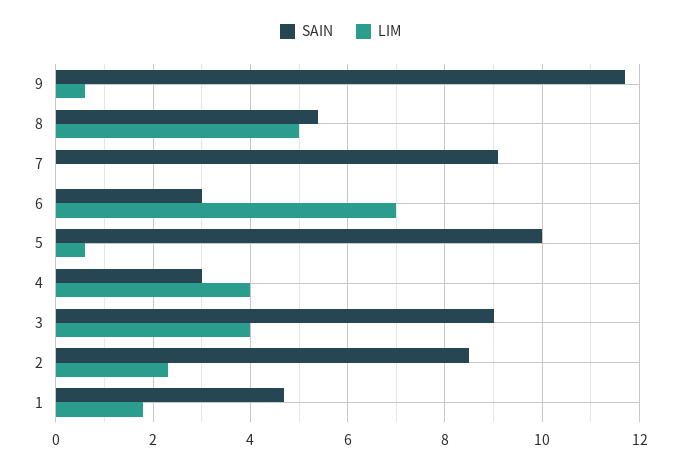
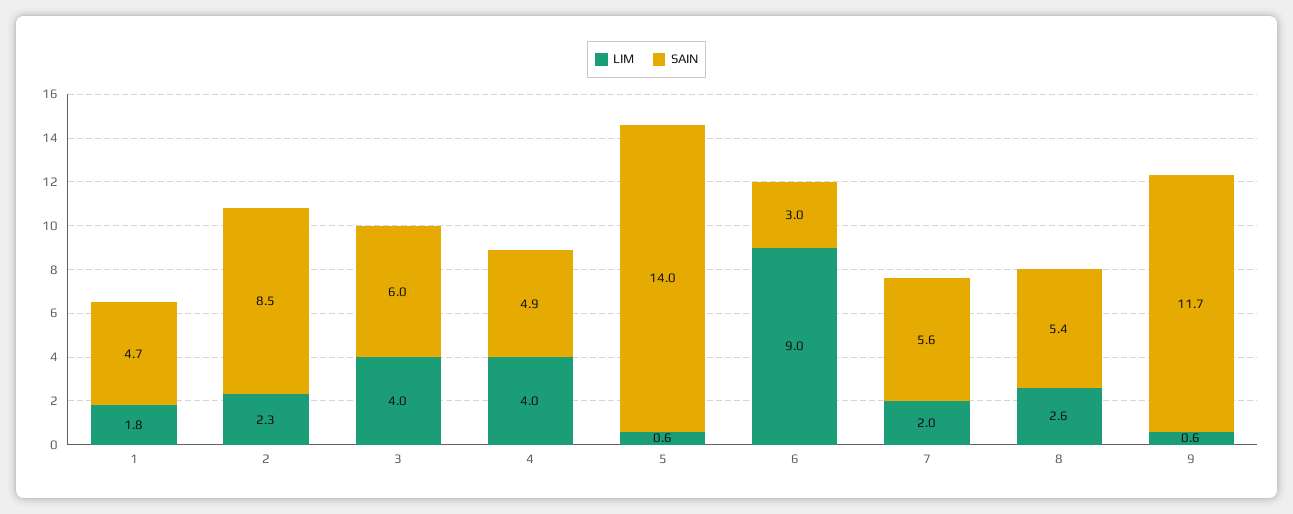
LIM, 8: 5 -> 2.6
SAIN, 7: 9 -> 5.6
LIM, 7: 0 -> 2
LIM, 6: 7 -> 9
SAIN, 5: 10 -> 14
SAIN, 4: 3 -> 4.9
SAIN, 3: 9 -> 6

